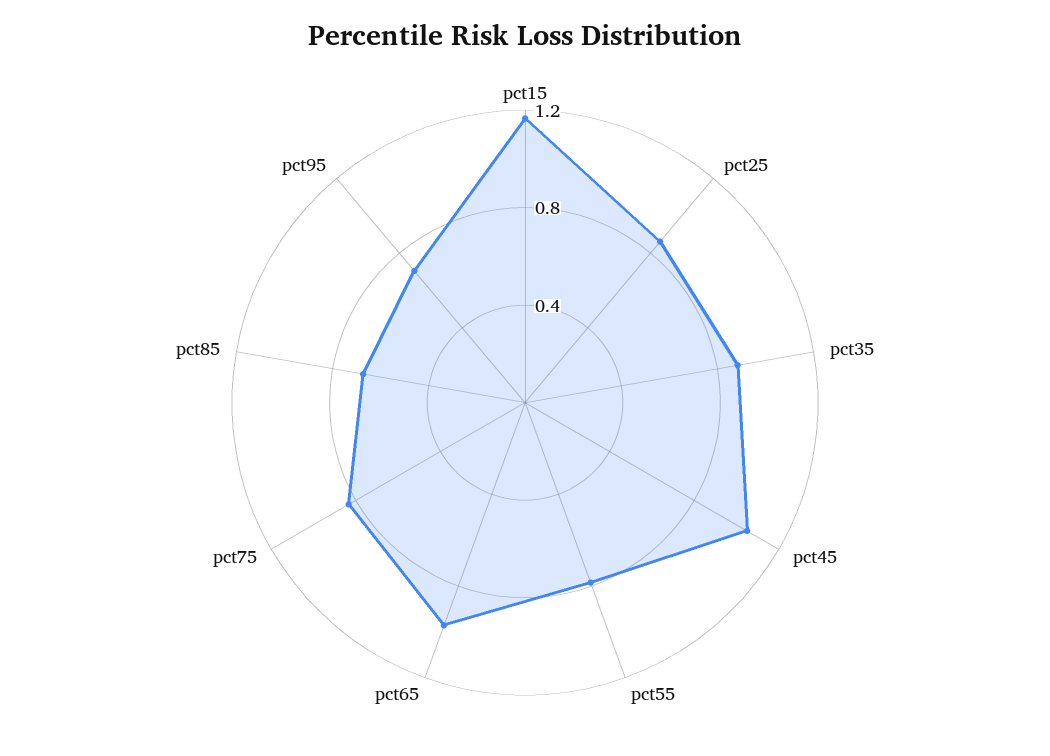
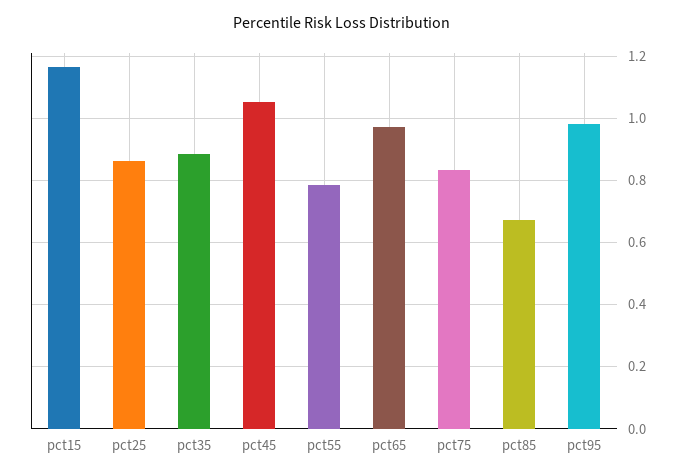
pct95: 0.7 -> 0.98

